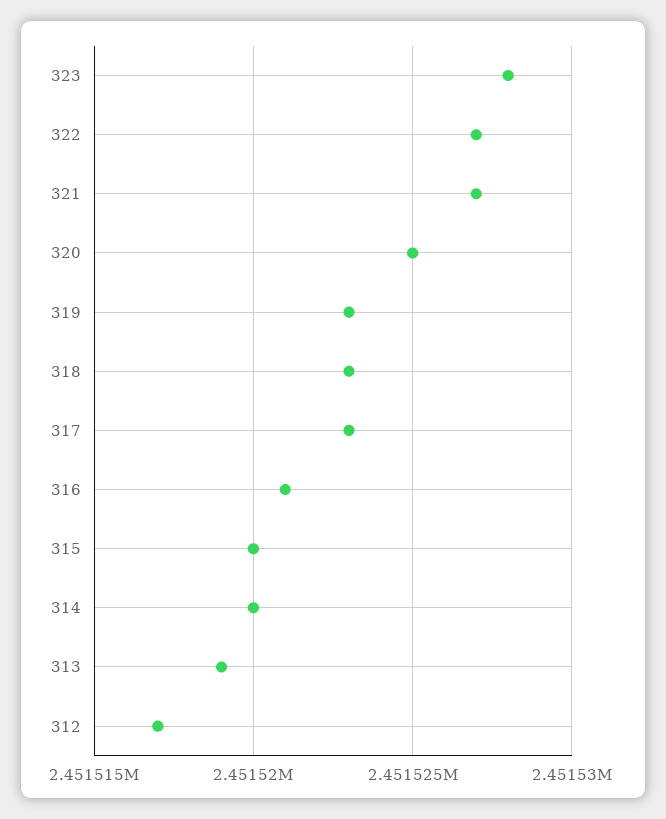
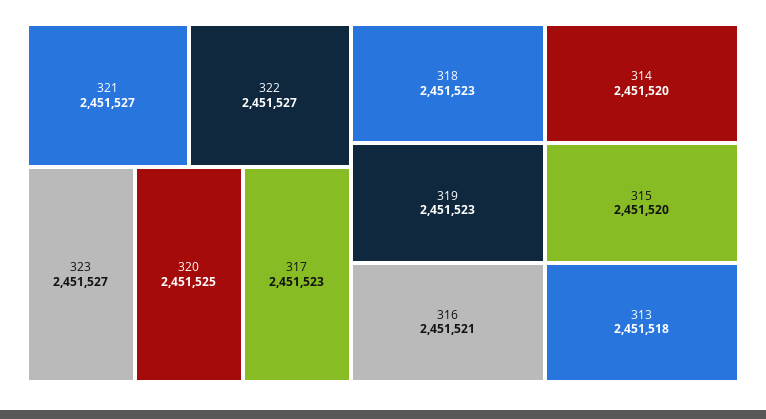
323: 2451528 -> 2451527
313: 2451519 -> 2451518
312: 2451517 -> none

